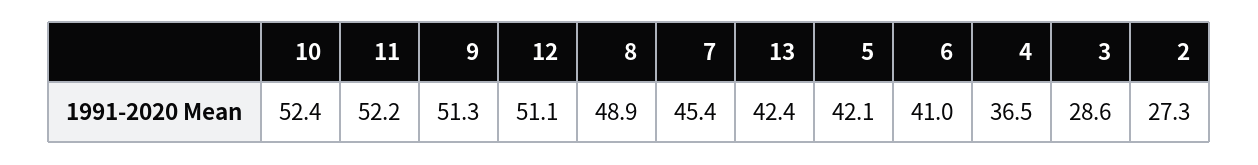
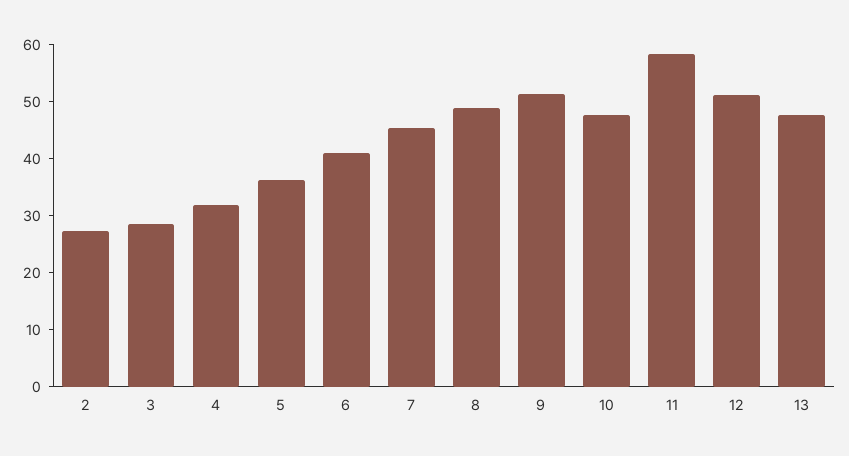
10: 52.4 -> 48
11: 52.2 -> 58
13: 42.4 -> 48
5: 42.1 -> 36
4: 36.5 -> 32

